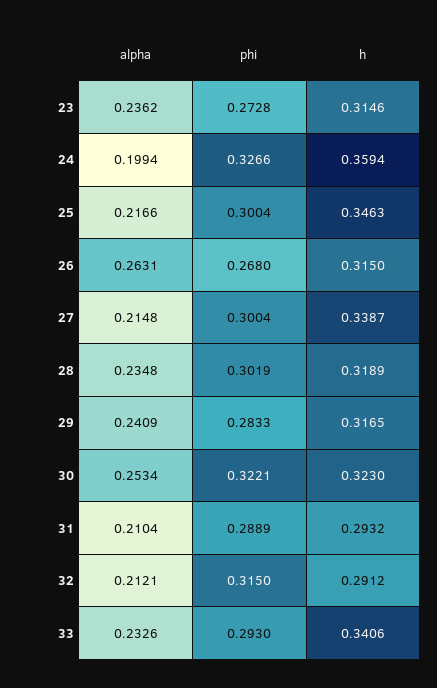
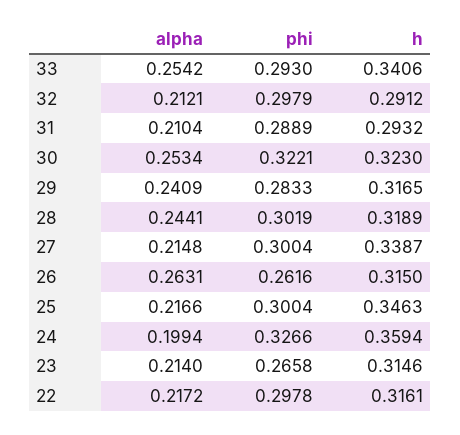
alpha, 23: 0.2362 -> 0.214
phi, 23: 0.2728 -> 0.2658
phi, 26: 0.268 -> 0.2616
alpha, 28: 0.2348 -> 0.2441
phi, 32: 0.315 -> 0.2979
alpha, 33: 0.2326 -> 0.2542
alpha, 22: none -> 0.2172
phi, 22: none -> 0.2978
h, 22: none -> 0.3161

